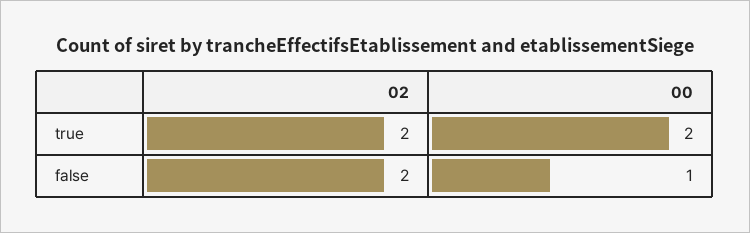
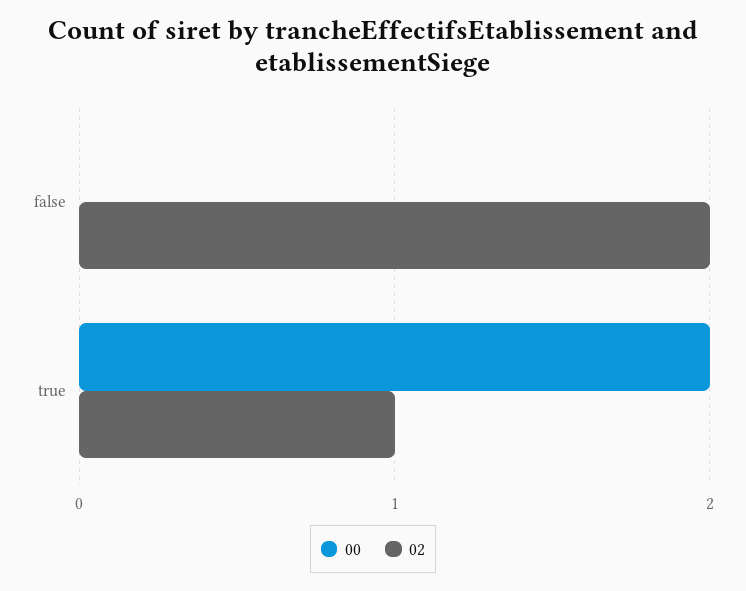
02, true: 2 -> 1
00, false: 1 -> 0

